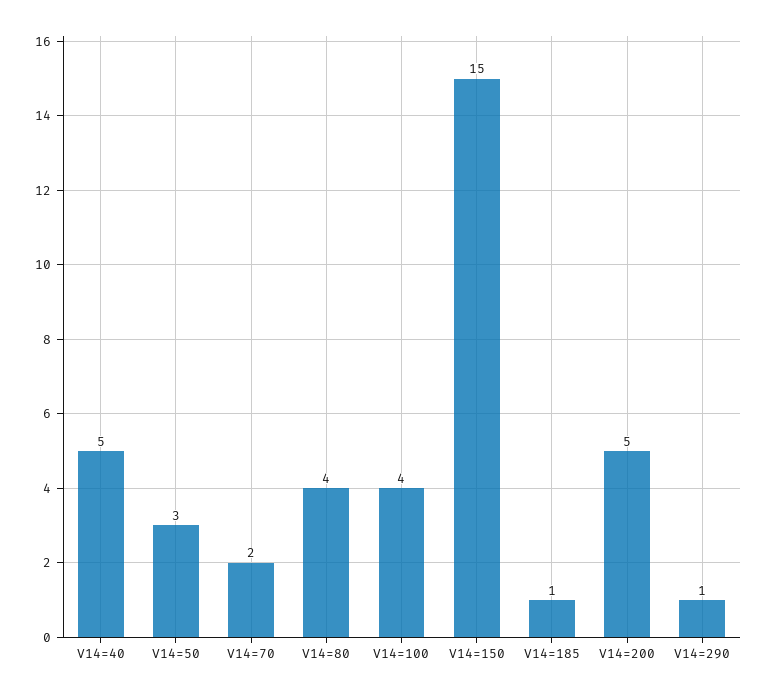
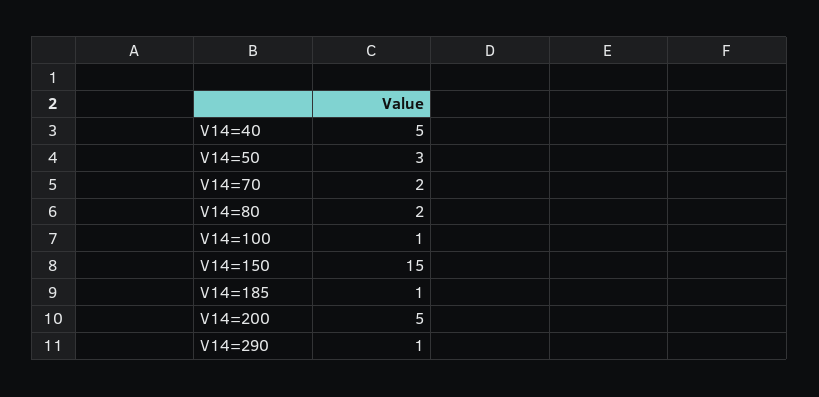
V14=80: 4 -> 2
V14=100: 4 -> 1

